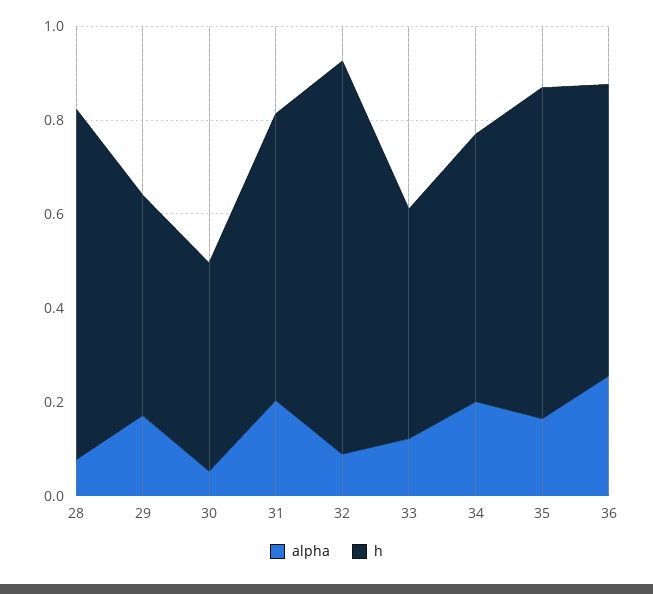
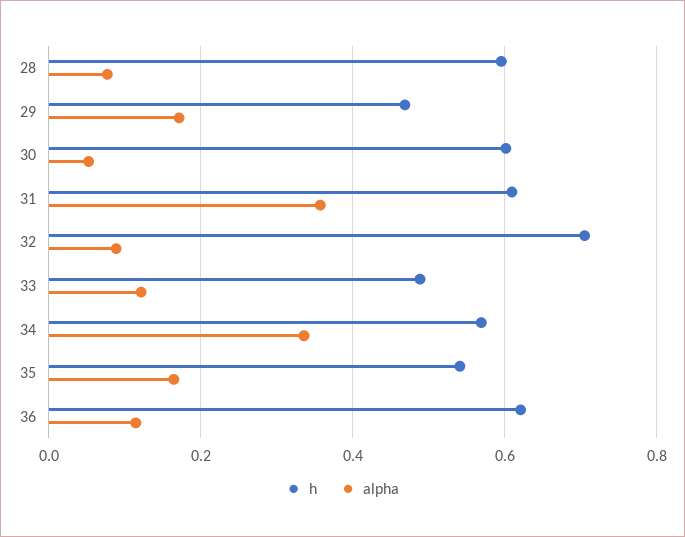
h, 28: 0.75 -> 0.6
h, 30: 0.45 -> 0.6
alpha, 31: 0.2 -> 0.36
h, 32: 0.85 -> 0.7
alpha, 34: 0.2 -> 0.34
h, 35: 0.7 -> 0.54
alpha, 36: 0.25 -> 0.12

